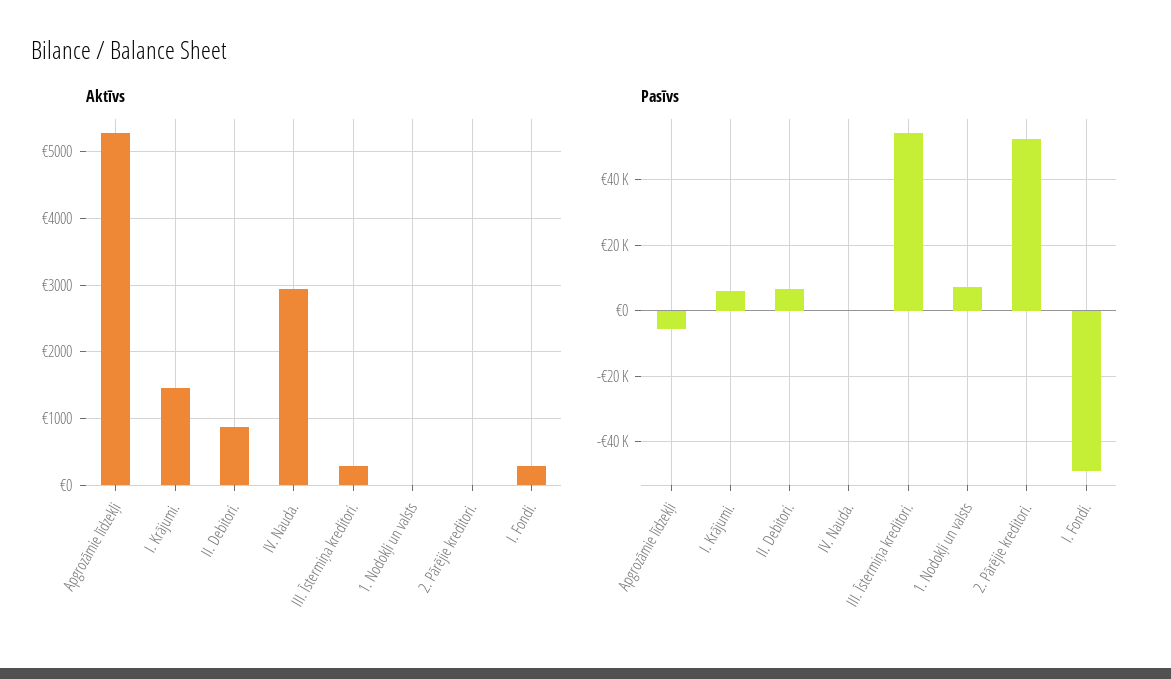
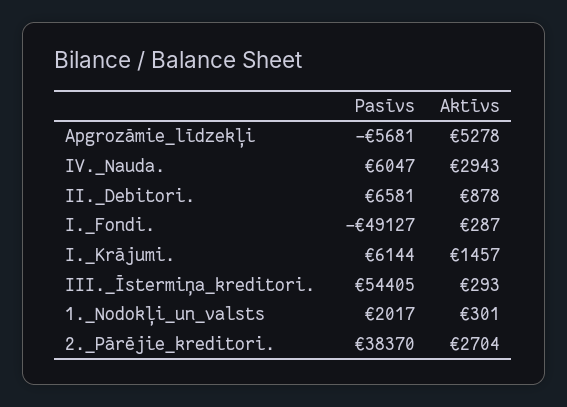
Aktīvs, 1. Nodokļi un valsts: 0 -> 301
Aktīvs, 2. Pārējie kreditori.: 0 -> 2704
Pasīvs, IV. Nauda.: 0 -> 6047
Pasīvs, 1. Nodokļi un valsts: 8000 -> 2017
Pasīvs, 2. Pārējie kreditori.: 52000 -> 38370

